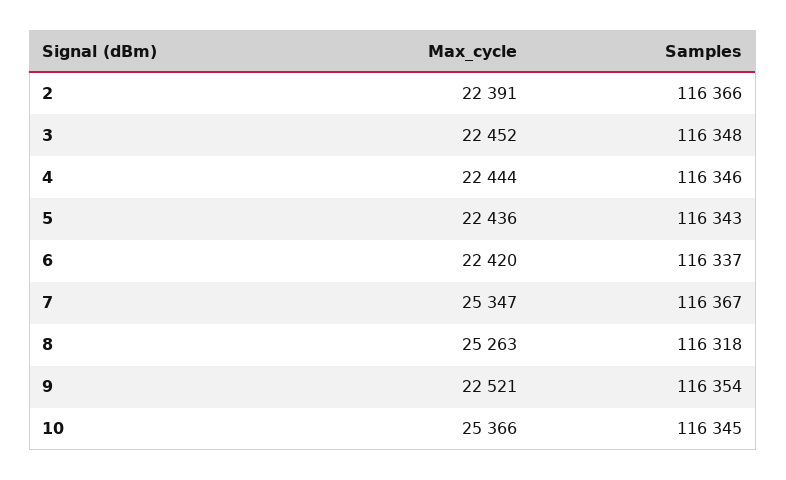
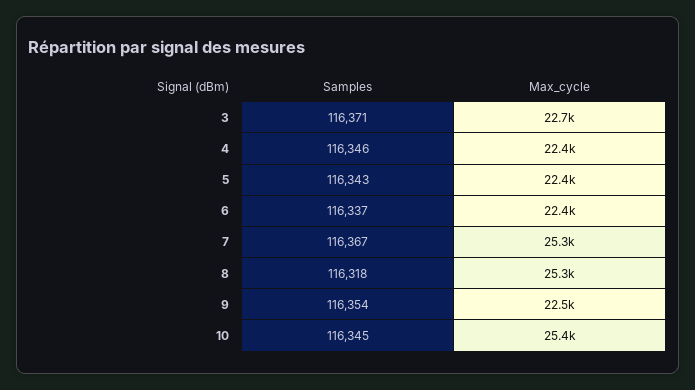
Max_cycle, 2: 22391 -> none
Samples, 2: 116366 -> none
Max_cycle, 3: 22452 -> 22700
Samples, 3: 116348 -> 116371

